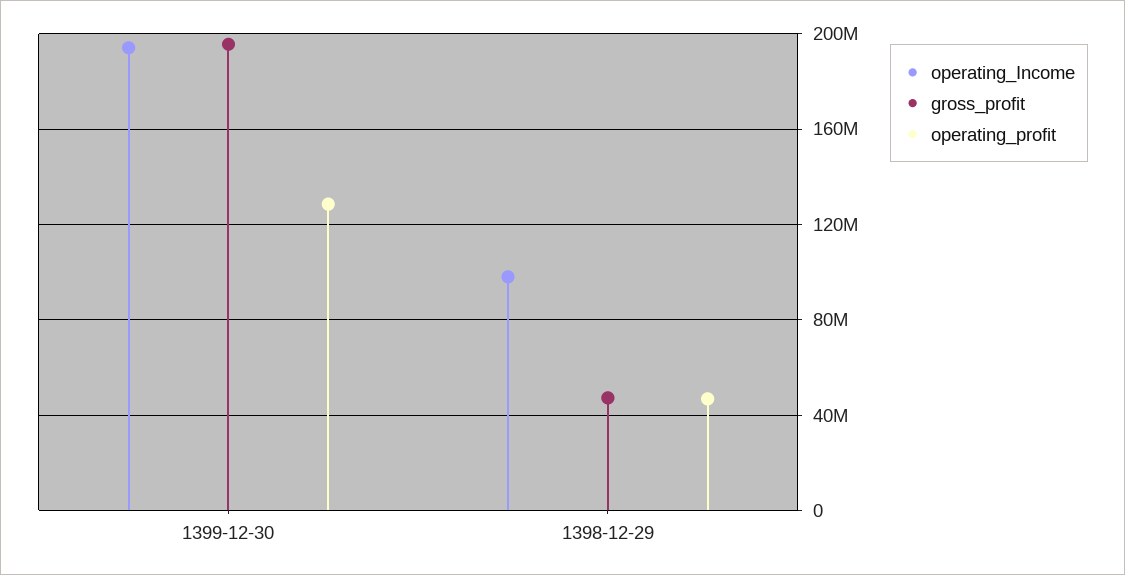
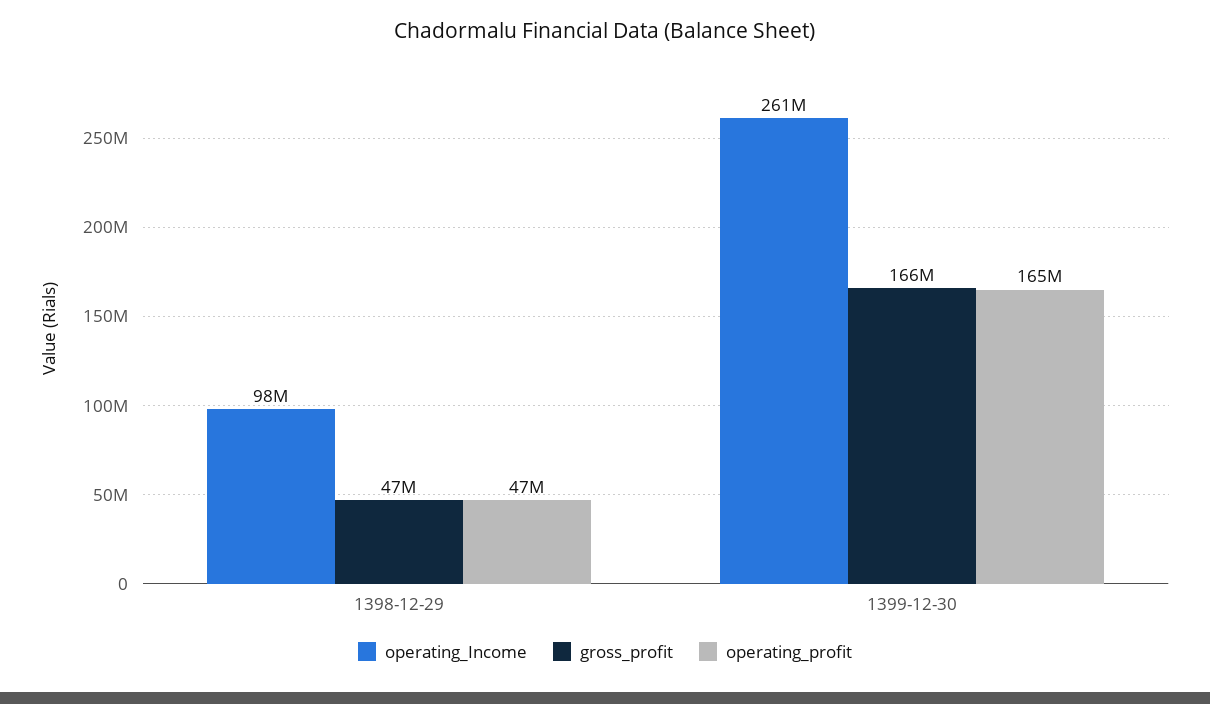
operating_Income, 1399-12-30: 195000000 -> 261000000
gross_profit, 1399-12-30: 195000000 -> 166000000
operating_profit, 1399-12-30: 130000000 -> 165000000

